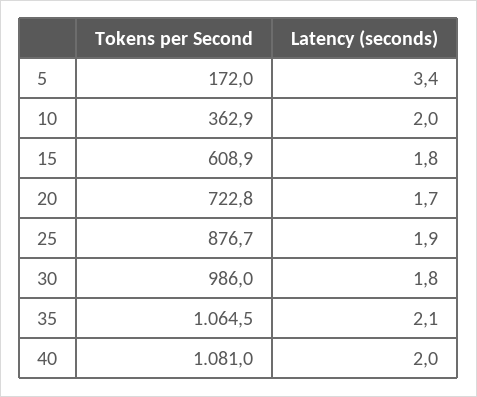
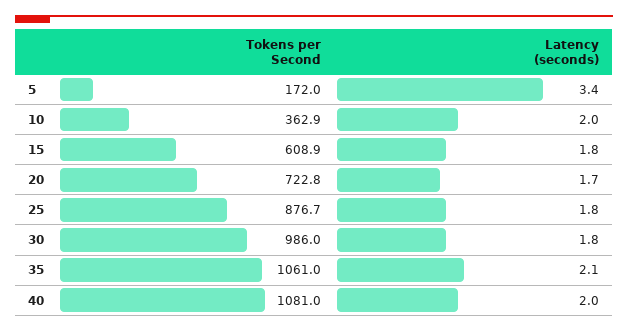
Latency (seconds), 25: 1.9 -> 1.8
Tokens per Second, 35: 1064.5 -> 1061

